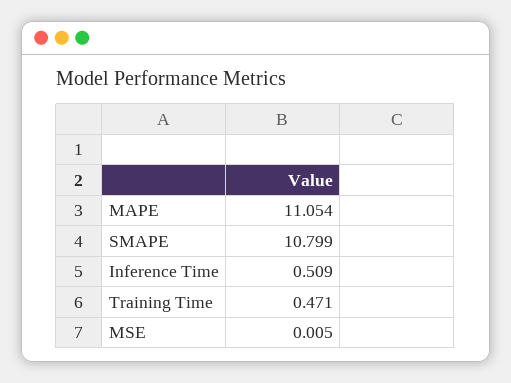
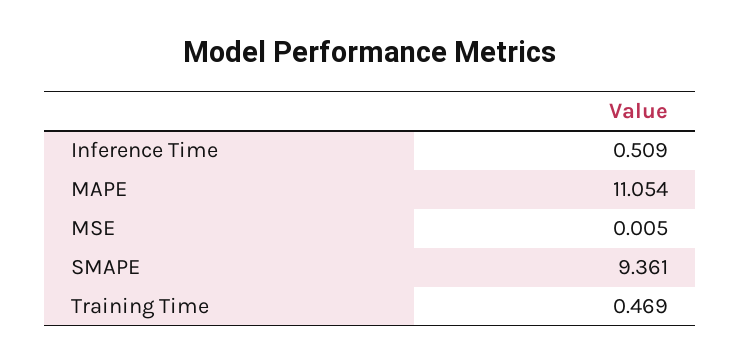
SMAPE: 10.799 -> 9.361
Training Time: 0.471 -> 0.469

